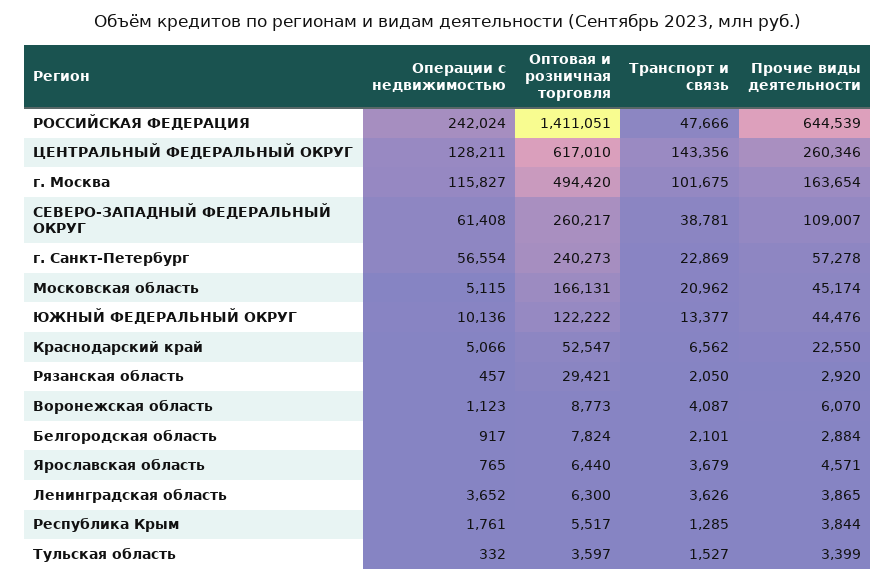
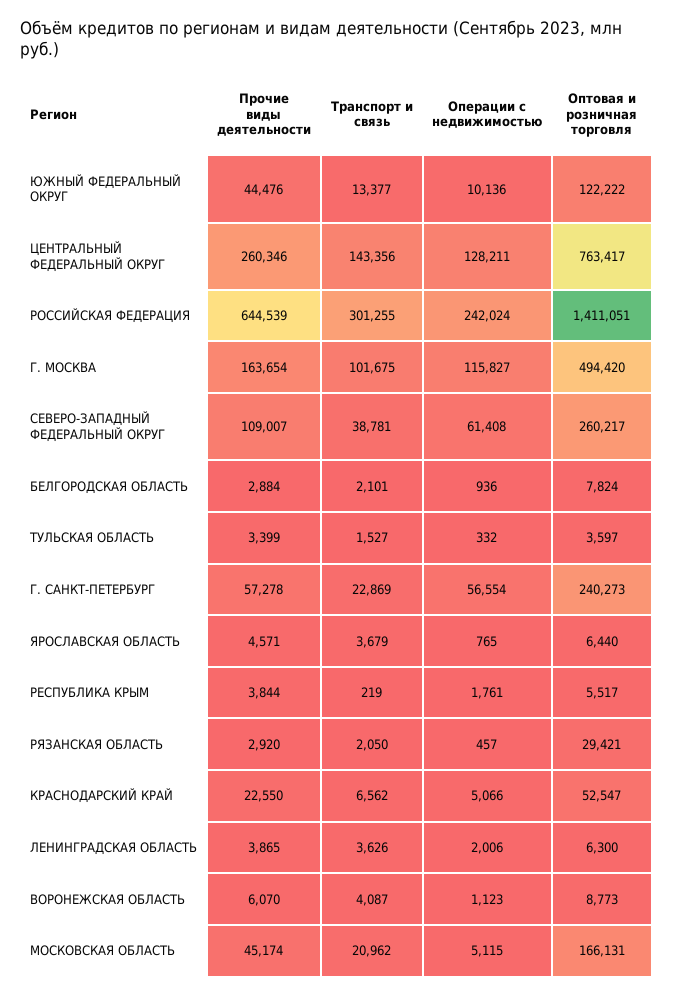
Транспорт и связь, РОССИЙСКАЯ ФЕДЕРАЦИЯ: 47666 -> 301255
Оптовая и розничная торговля, ЦЕНТРАЛЬНЫЙ ФЕДЕРАЛЬНЫЙ ОКРУГ: 617010 -> 763417
Операции с недвижимостью, Белгородская область: 917 -> 936
Операции с недвижимостью, Ленинградская область: 3652 -> 2006
Транспорт и связь, Республика Крым: 1285 -> 219

